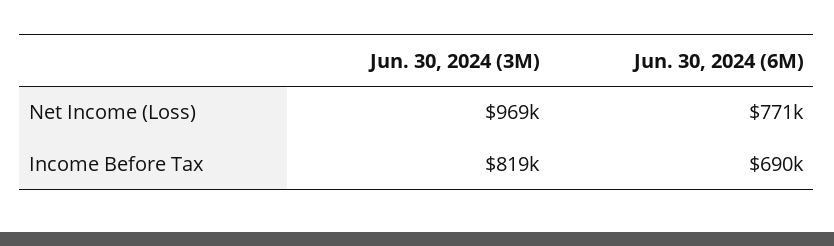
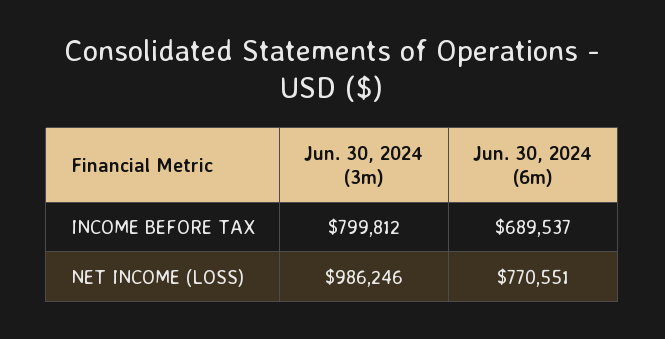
Jun. 30, 2024 (3M), Net Income (Loss): 969000 -> 986246
Jun. 30, 2024 (3M), Income Before Tax: 819000 -> 799812

